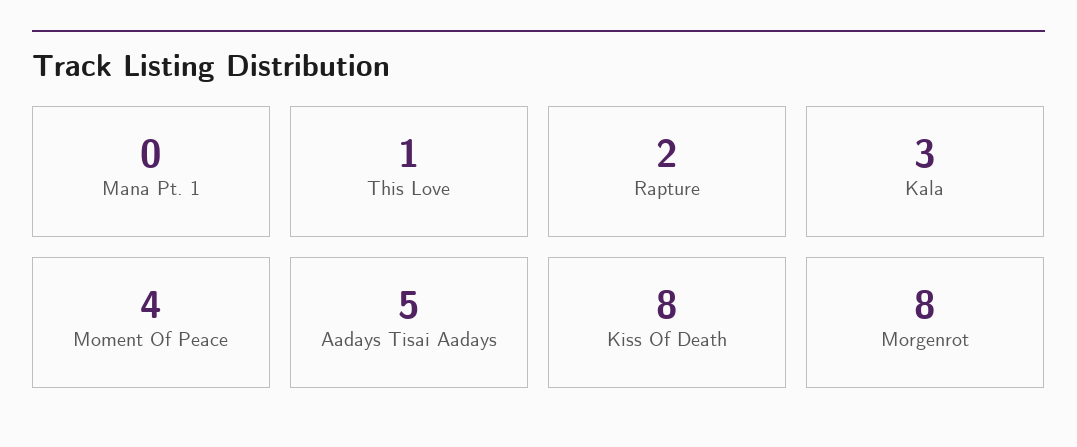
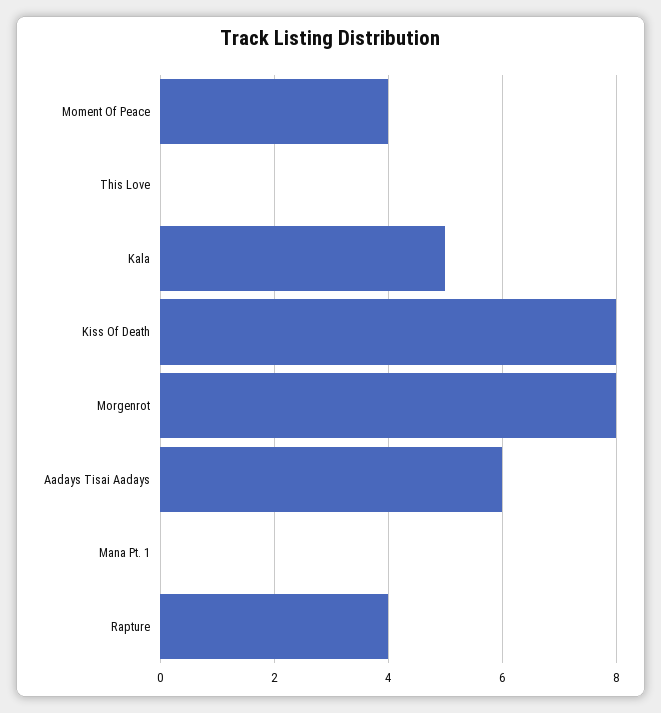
This Love: 1 -> 0
Rapture: 2 -> 4
Kala: 3 -> 5
Aadays Tisai Aadays: 5 -> 6

